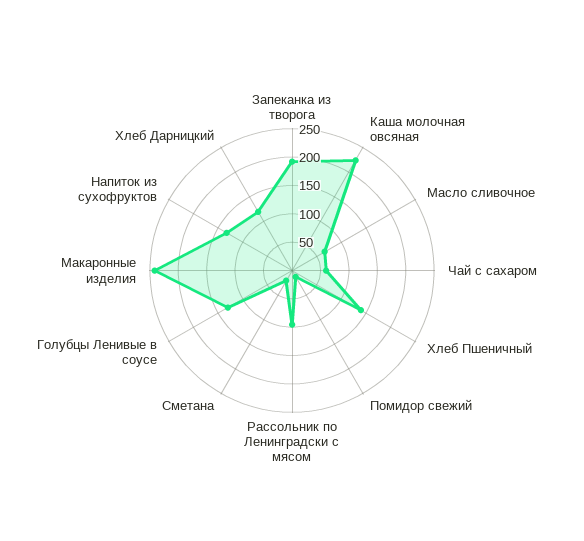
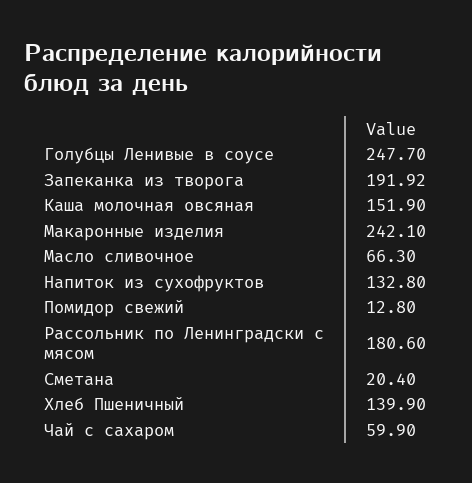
Каша молочная овсяная: 225 -> 151.9
Рассольник по Ленинградски с мясом: 100 -> 180.6
Голубцы Ленивые в соусе: 125 -> 247.7
Хлеб Дарницкий: 125 -> none

